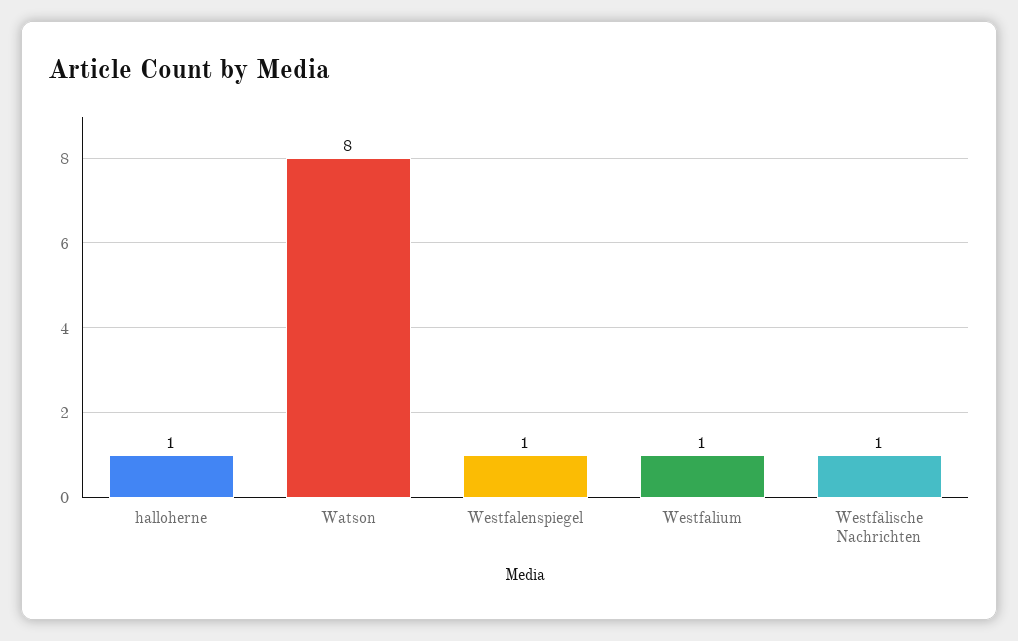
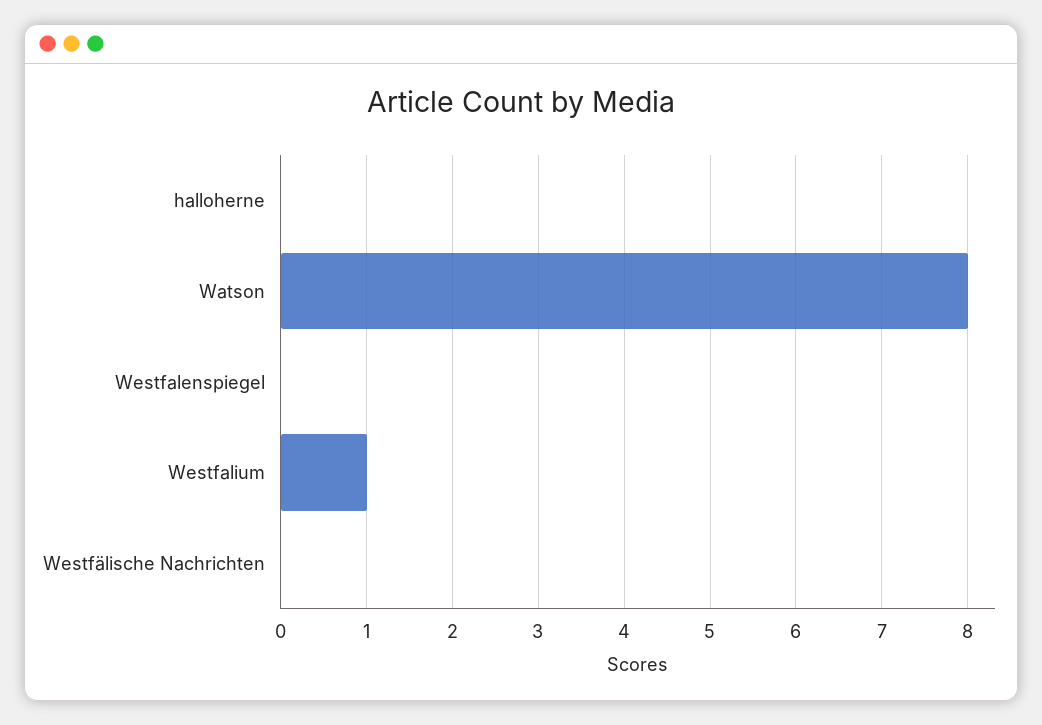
halloherne: 1 -> 0
Westfalenspiegel: 1 -> 0
Westfälische Nachrichten: 1 -> 0

